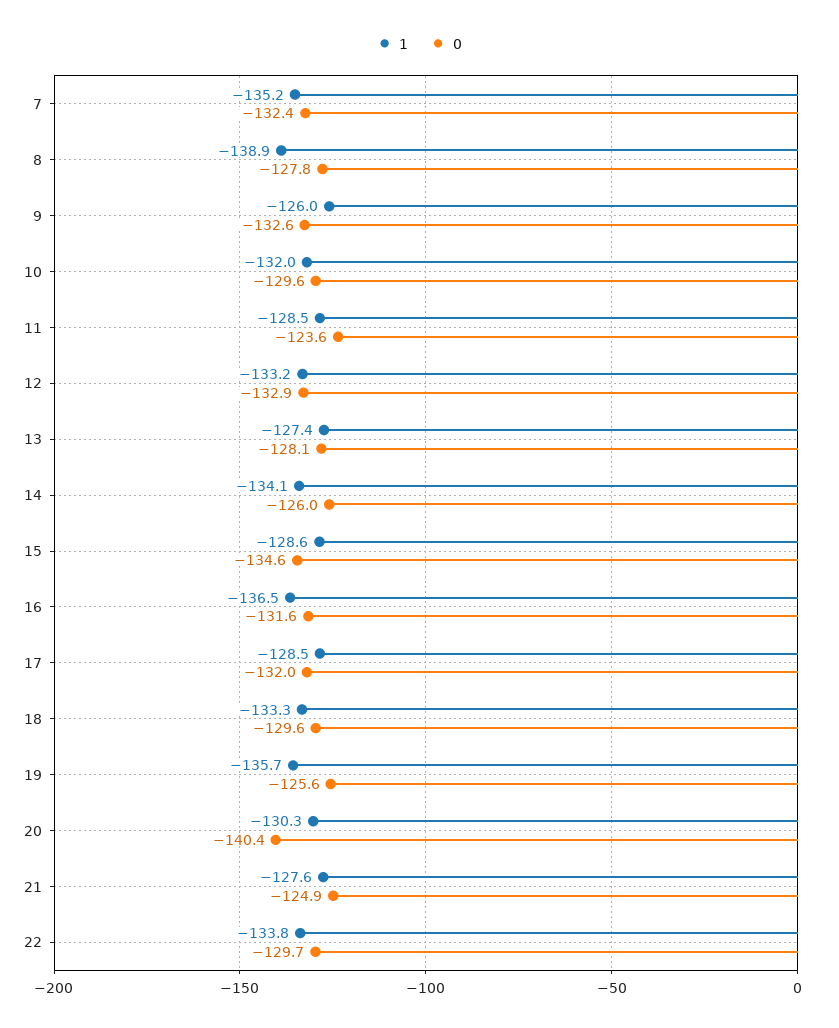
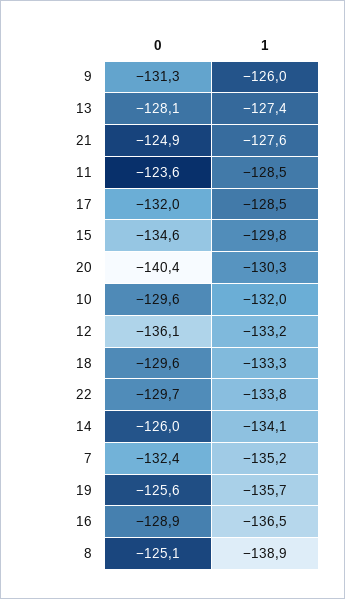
0, 8: -127.8 -> -125.1
0, 9: -132.6 -> -131.3
0, 12: -132.9 -> -136.1
1, 15: -128.6 -> -129.8
0, 16: -131.6 -> -128.9

